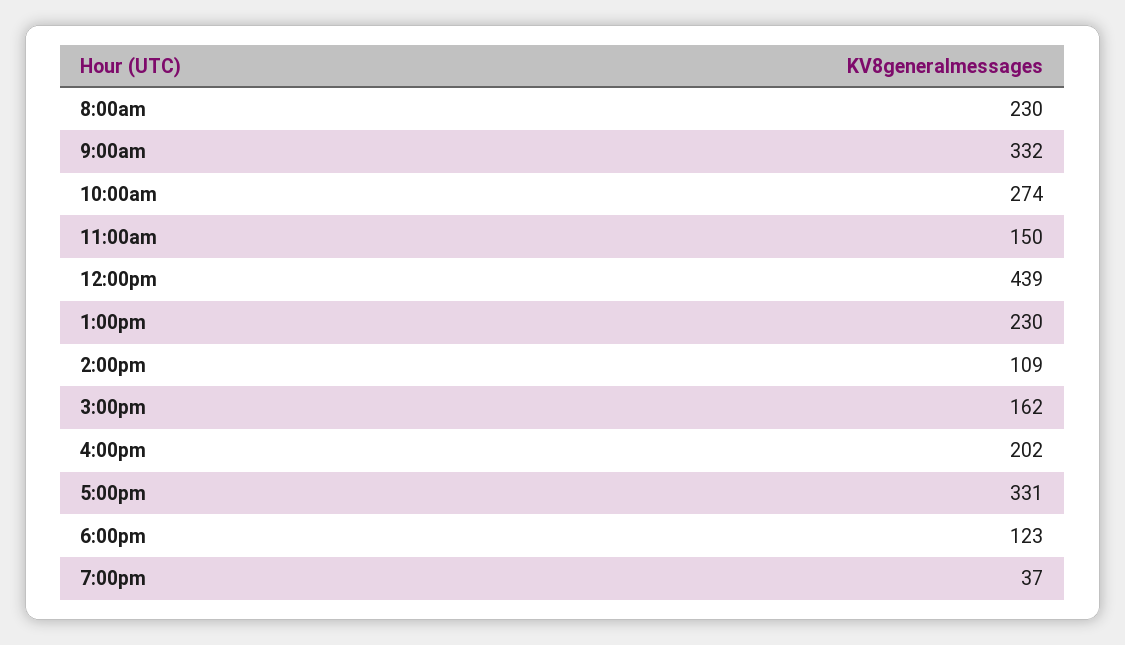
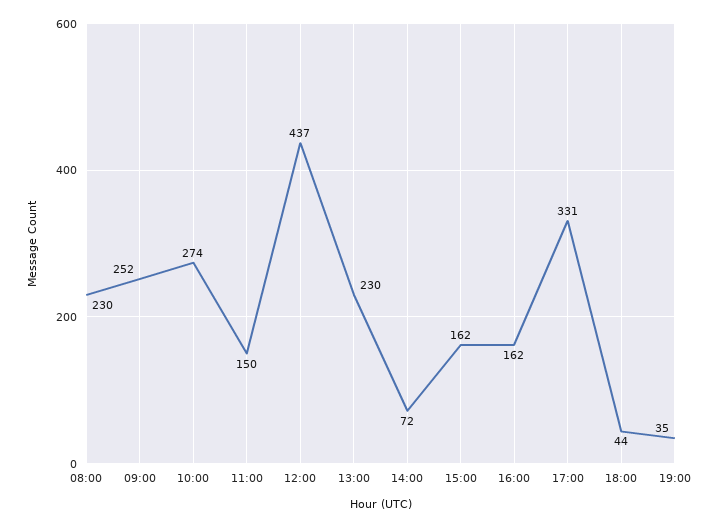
9:00am: 332 -> 252
12:00pm: 439 -> 437
2:00pm: 109 -> 72
4:00pm: 202 -> 162
6:00pm: 123 -> 44
7:00pm: 37 -> 35

